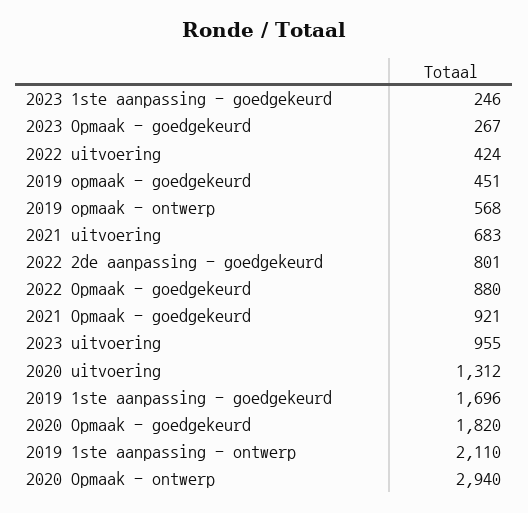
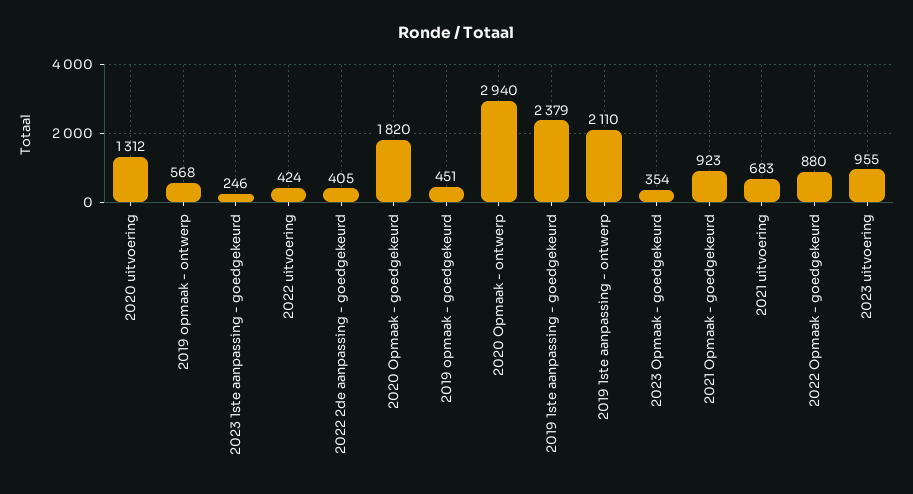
2023 Opmaak - goedgekeurd: 267 -> 354
2022 2de aanpassing - goedgekeurd: 801 -> 405
2021 Opmaak - goedgekeurd: 921 -> 923
2019 1ste aanpassing - goedgekeurd: 1696 -> 2379

